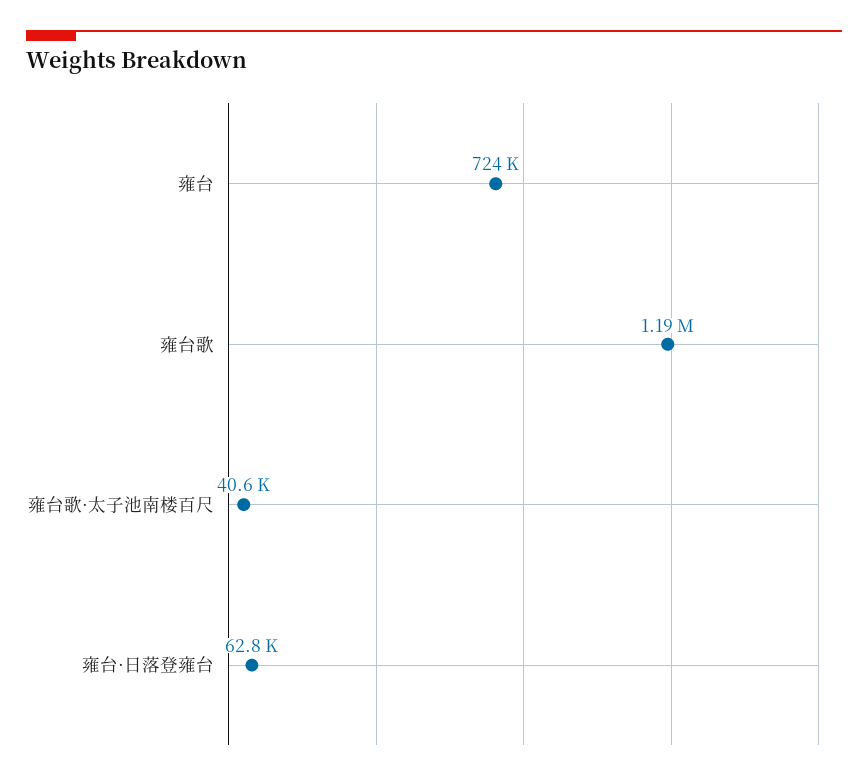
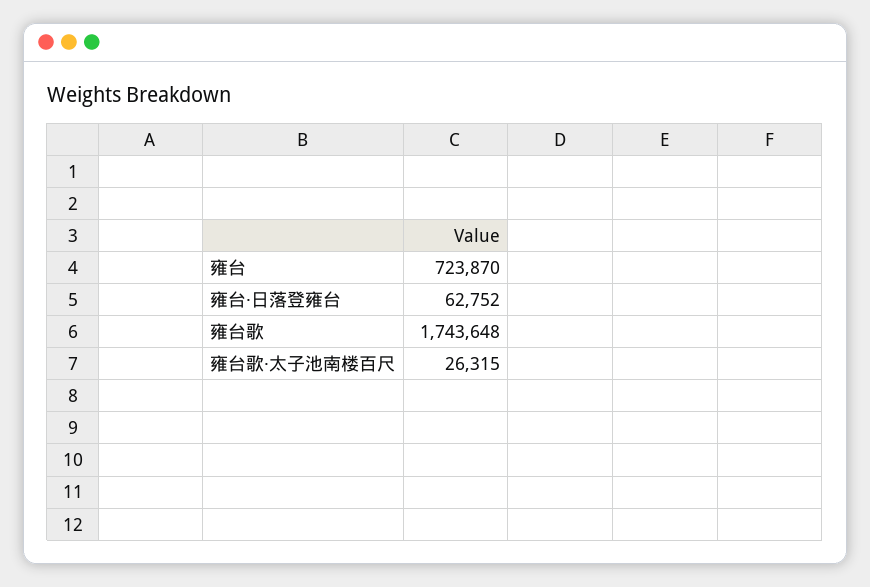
雍台歌: 1190000 -> 1743648
雍台歌·太子池南楼百尺: 40600 -> 26315

